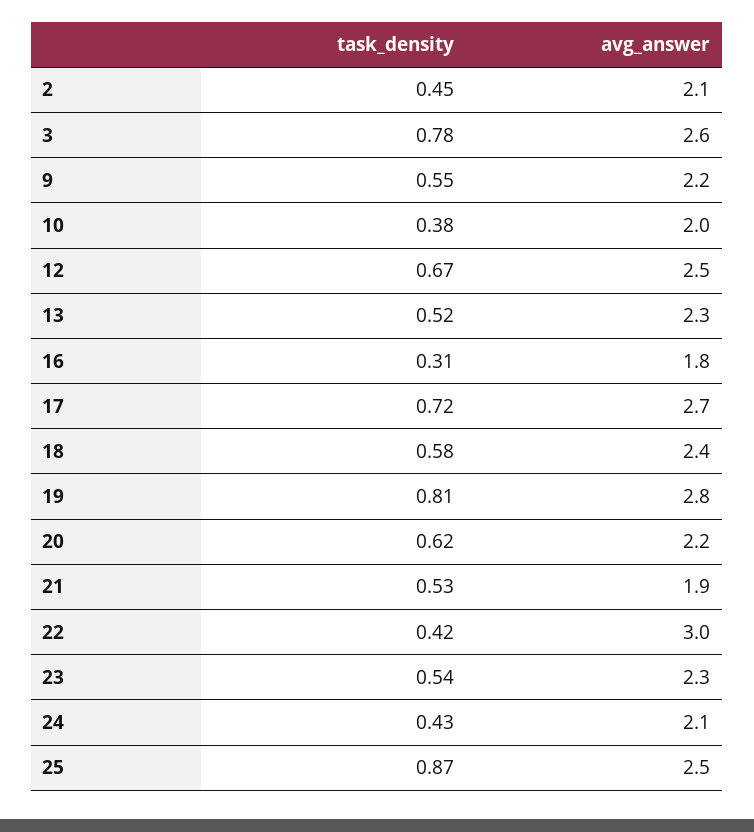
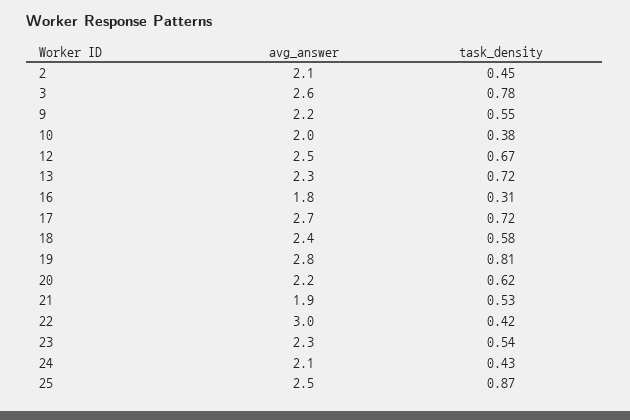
task_density, 13: 0.52 -> 0.72

